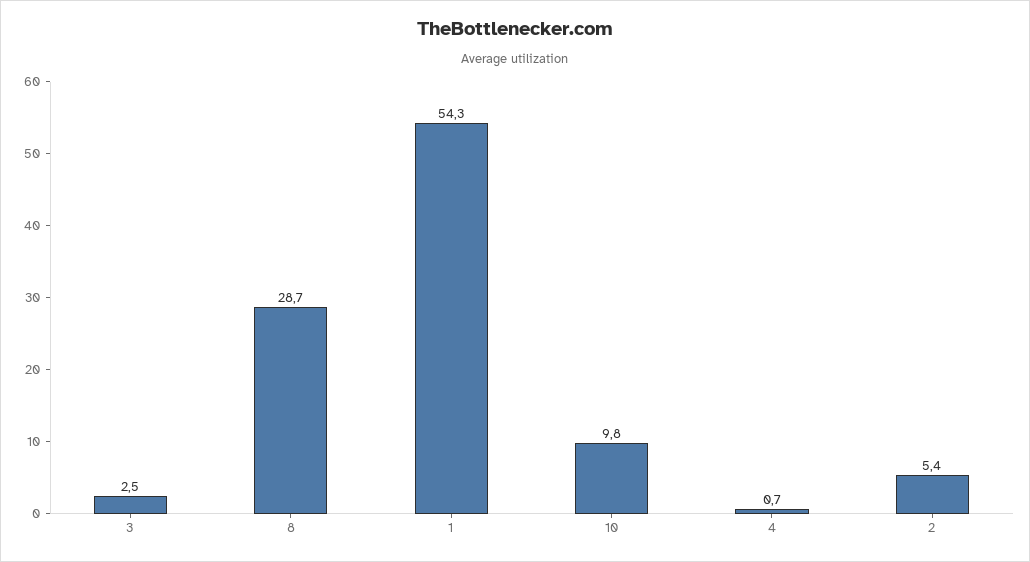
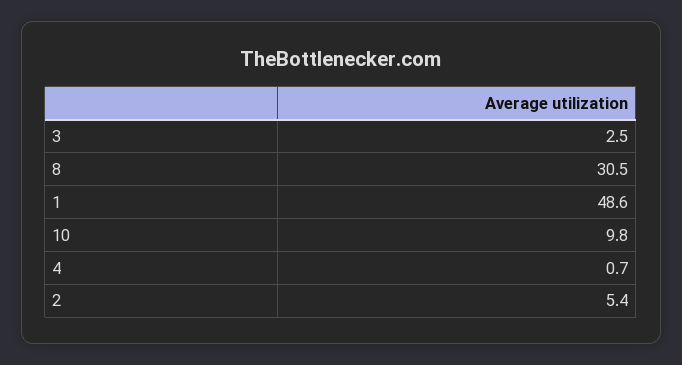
8: 28.7 -> 30.5
1: 54.3 -> 48.6

